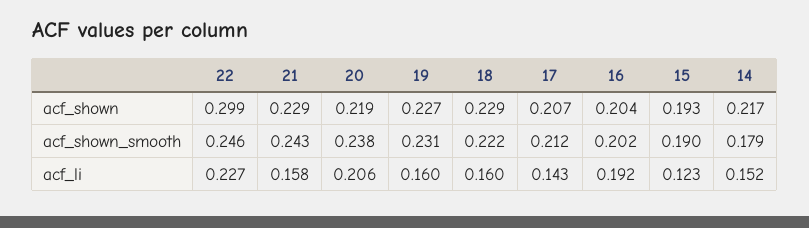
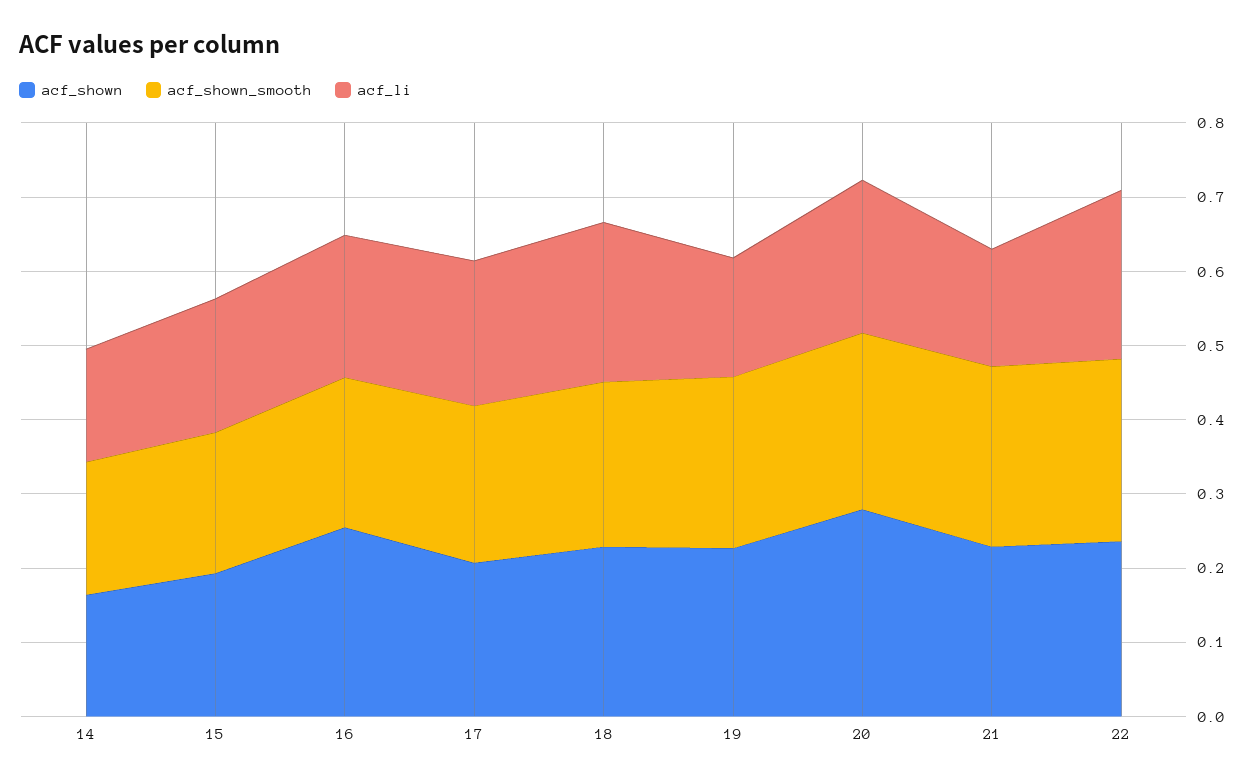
acf_shown, 22: 0.299 -> 0.24
acf_shown, 20: 0.219 -> 0.28
acf_shown, 16: 0.204 -> 0.26
acf_shown, 14: 0.217 -> 0.16
acf_li, 18: 0.16 -> 0.22
acf_li, 17: 0.143 -> 0.2
acf_li, 15: 0.123 -> 0.18

